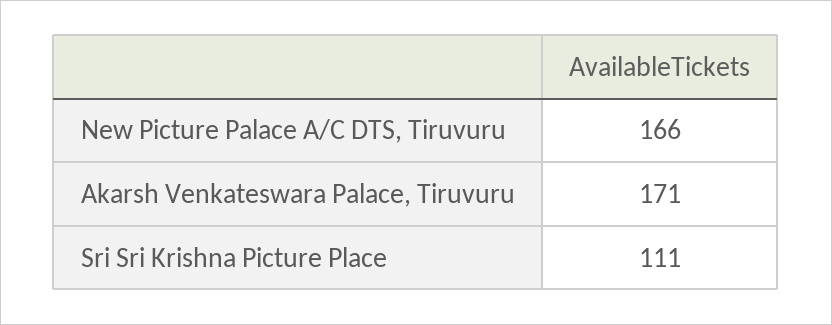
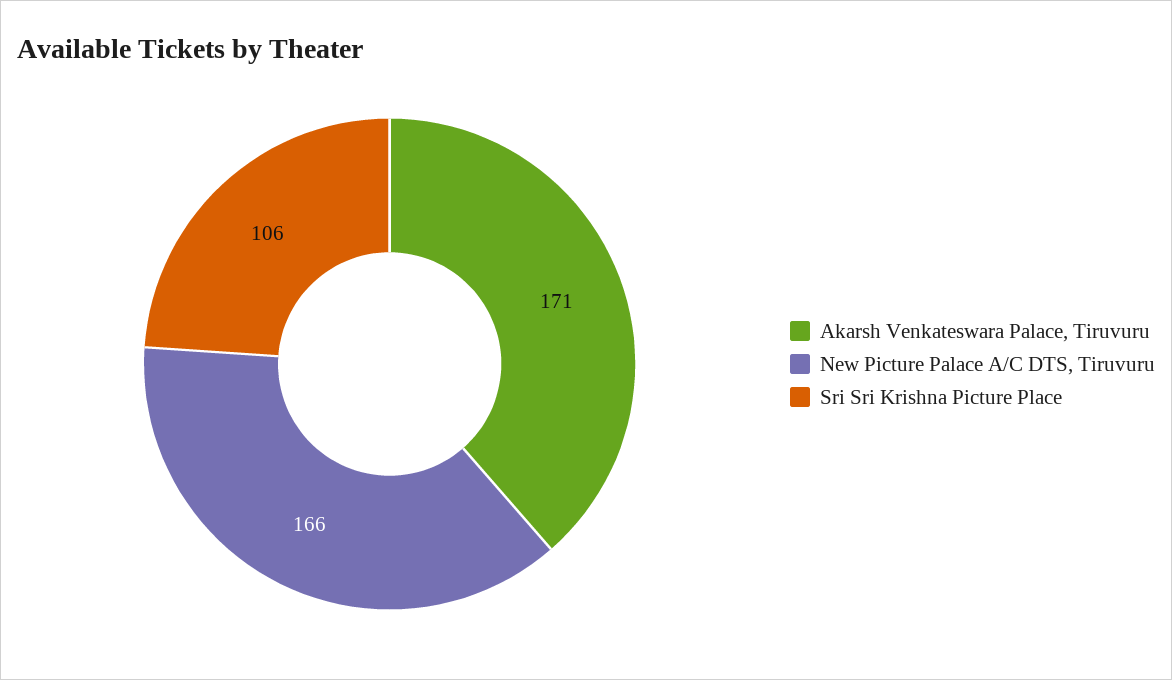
Sri Sri Krishna Picture Place: 111 -> 106

